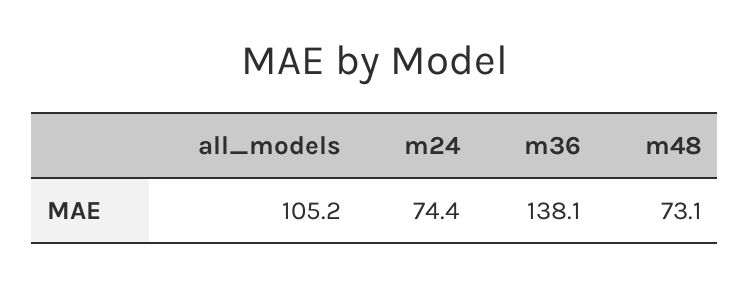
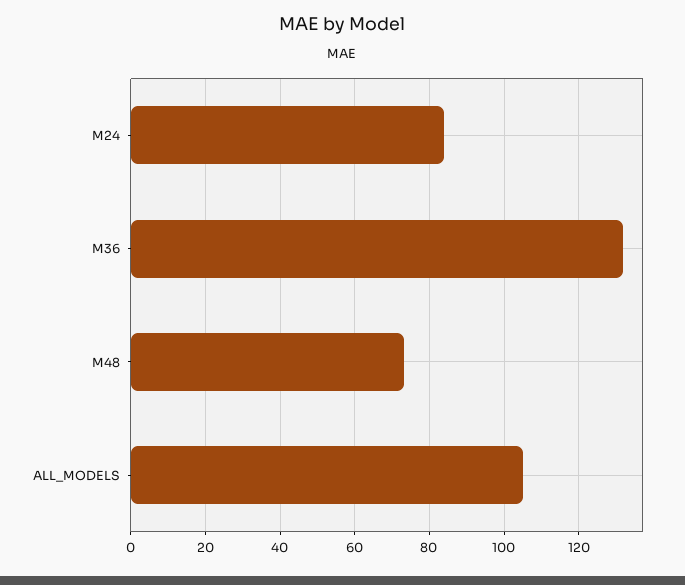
m24: 74.4 -> 84
m36: 138.1 -> 132

